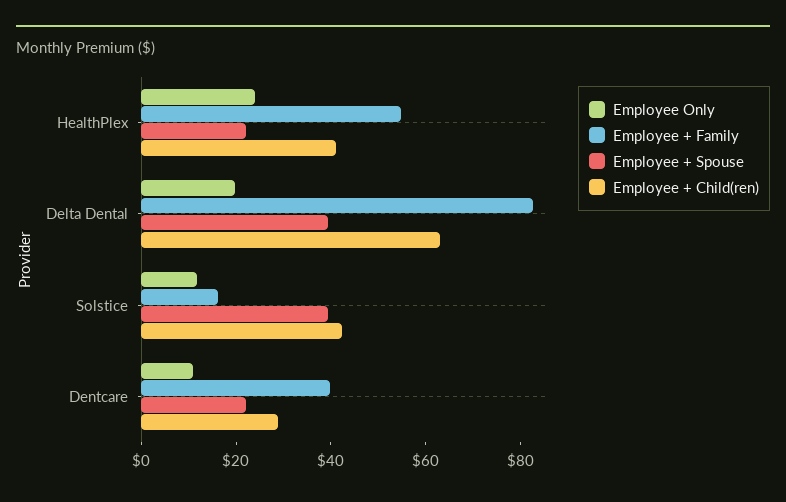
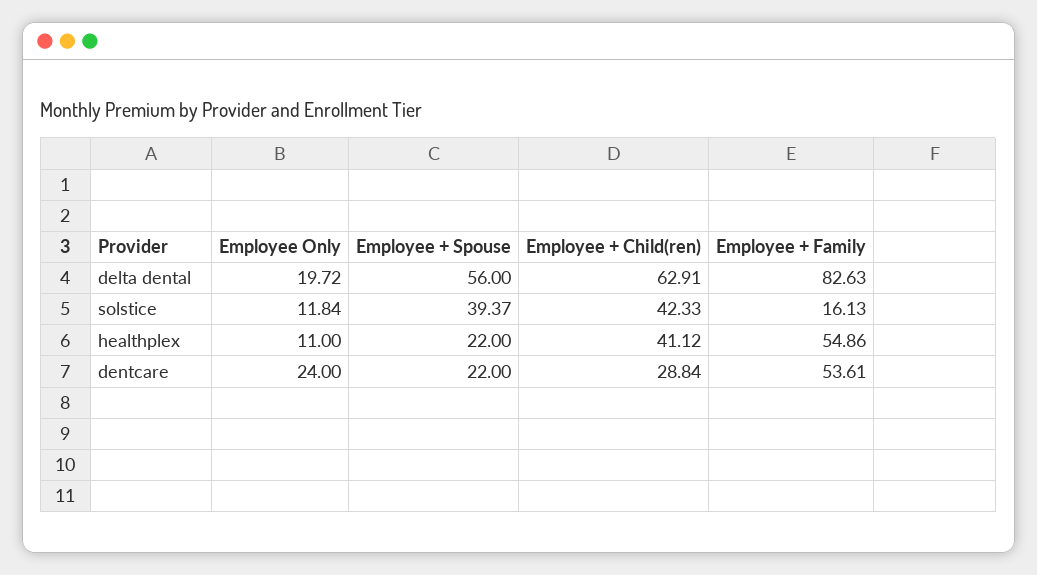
Employee Only, HealthPlex: 25 -> 11
Employee + Spouse, Delta Dental: 40 -> 56
Employee Only, Dentcare: 10 -> 24
Employee + Family, Dentcare: 40 -> 53.61

